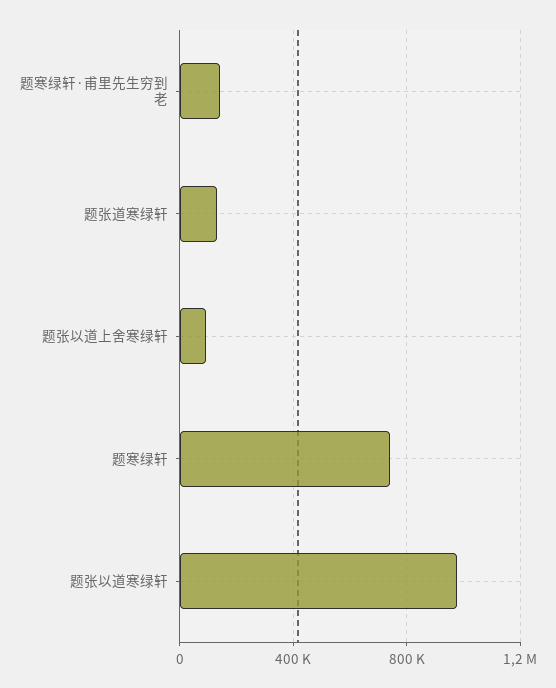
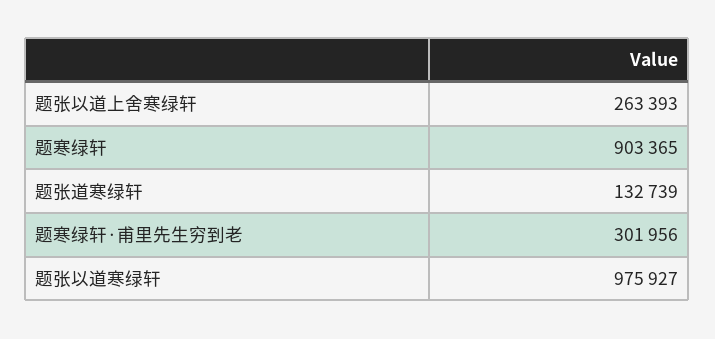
题寒绿轩·甫里先生穷到老: 150000 -> 301956
题张以道上舍寒绿轩: 100000 -> 263393
题寒绿轩: 750000 -> 903365

